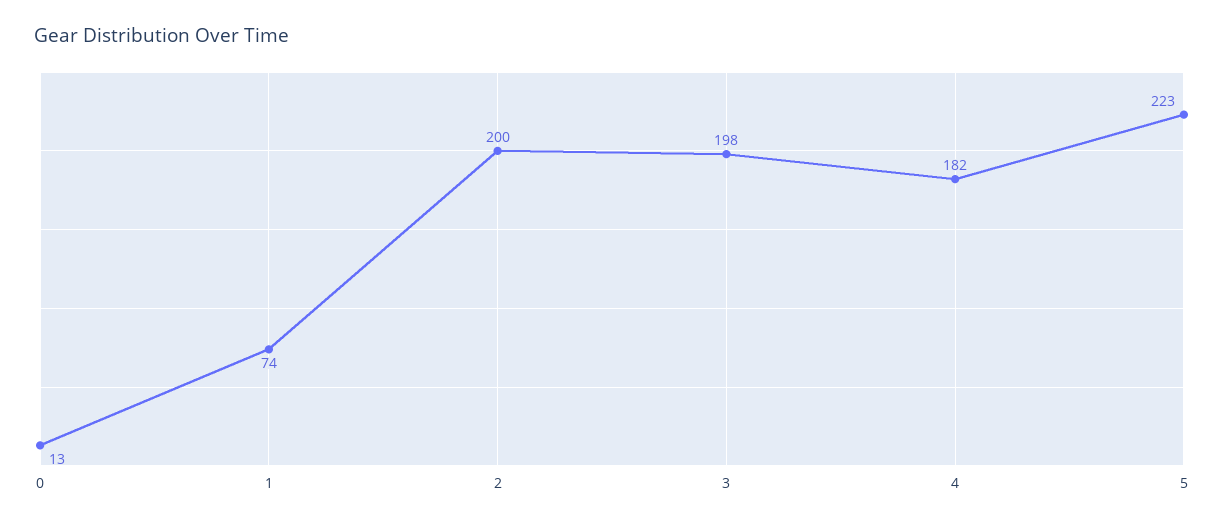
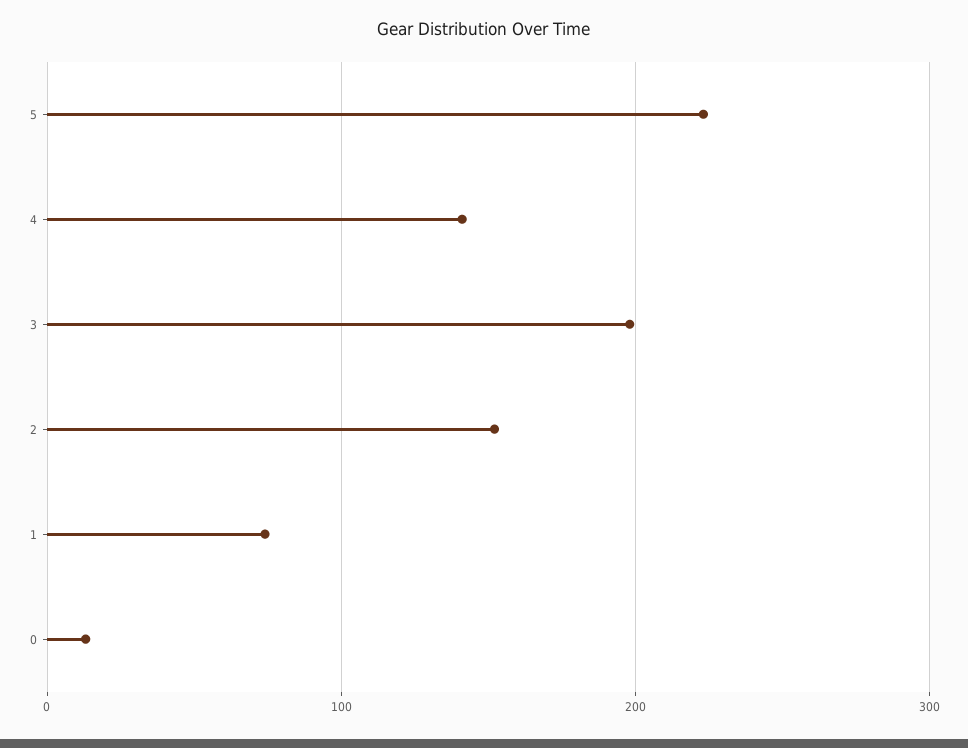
2: 200 -> 150
4: 182 -> 140

